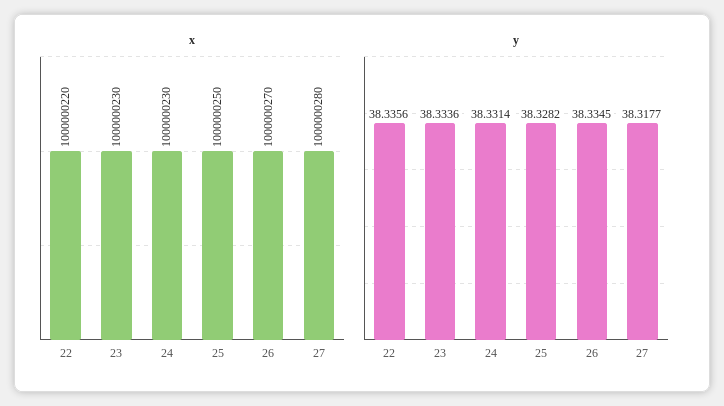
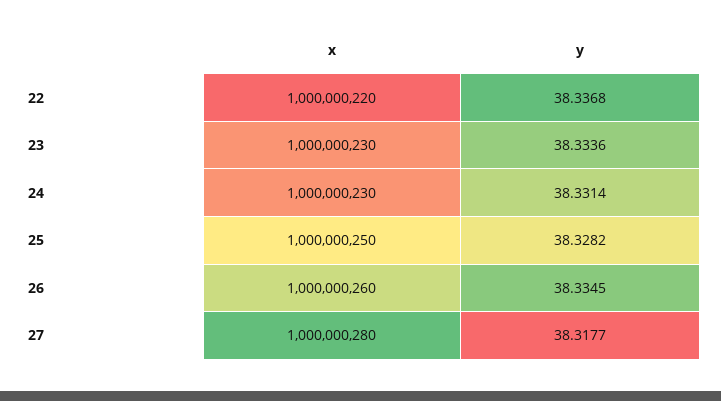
x, 26: 1000000270 -> 1000000260
y, 22: 38.3356 -> 38.3368

